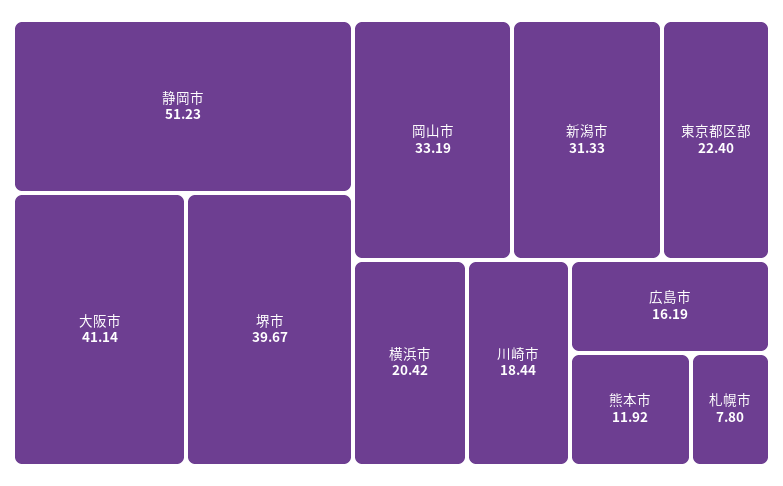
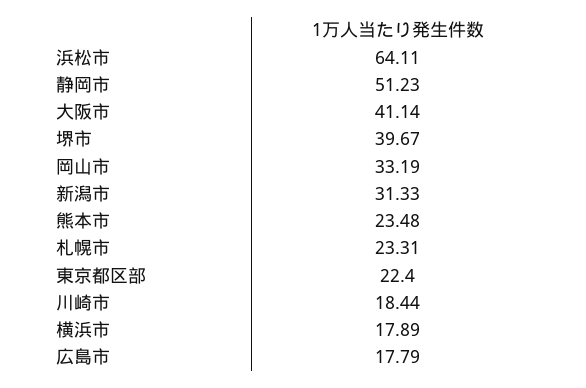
横浜市: 20.42 -> 17.89
広島市: 16.19 -> 17.79
熊本市: 11.92 -> 23.48
札幌市: 7.8 -> 23.31
浜松市: none -> 64.11

